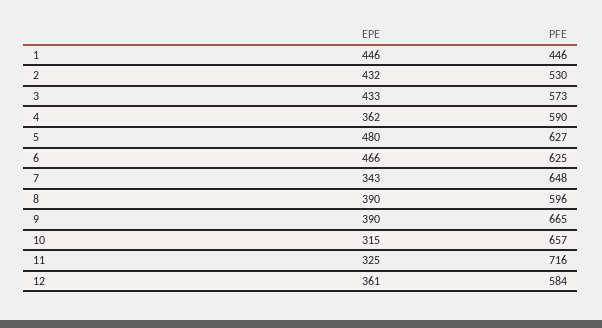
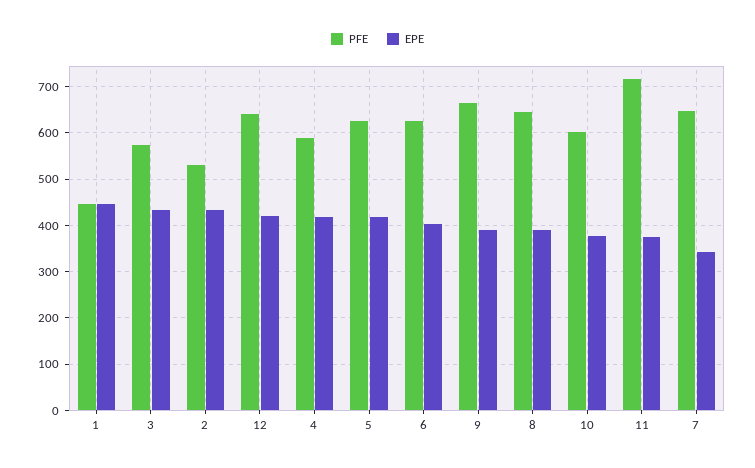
EPE, 4: 362 -> 420
EPE, 5: 480 -> 420
EPE, 6: 466 -> 400
PFE, 8: 596 -> 640
EPE, 10: 315 -> 380
PFE, 10: 657 -> 600
EPE, 11: 325 -> 380
EPE, 12: 361 -> 420
PFE, 12: 584 -> 640

